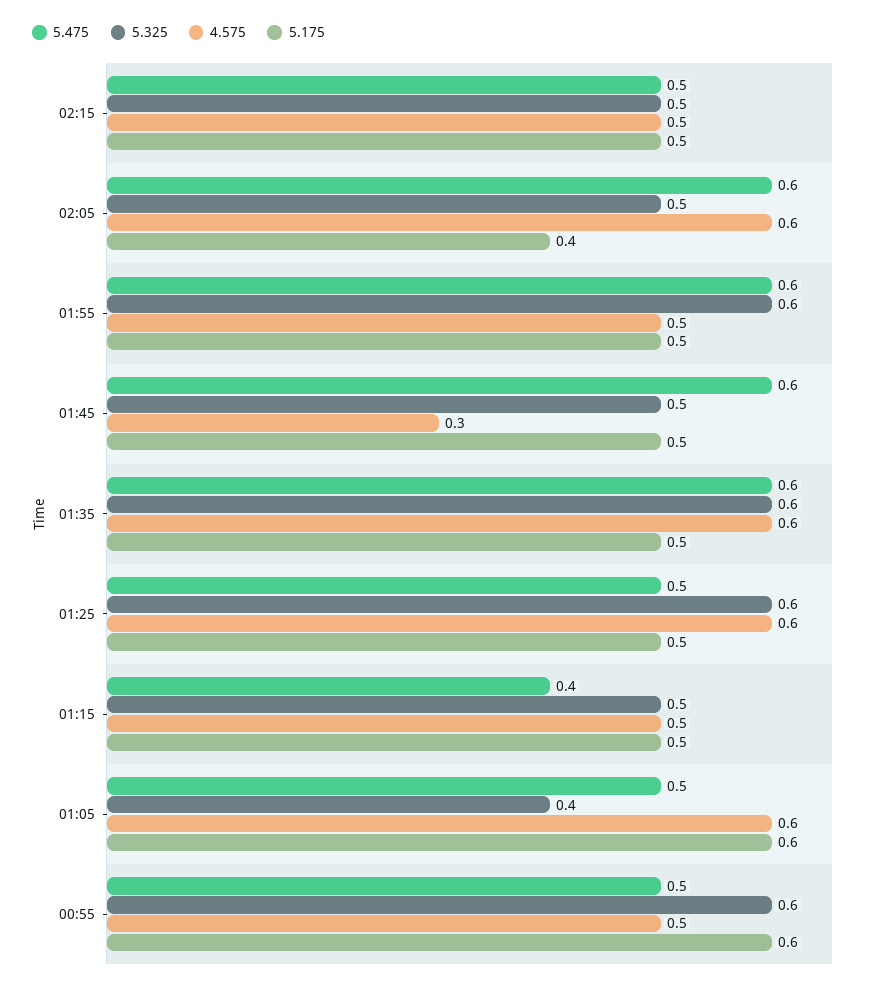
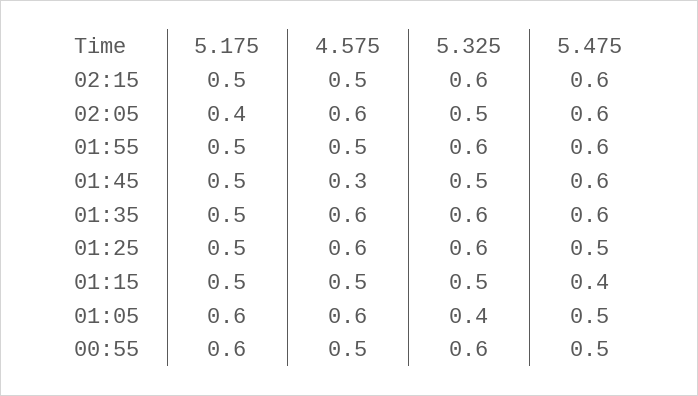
5.475, 02:15: 0.5 -> 0.6
5.325, 02:15: 0.5 -> 0.6

